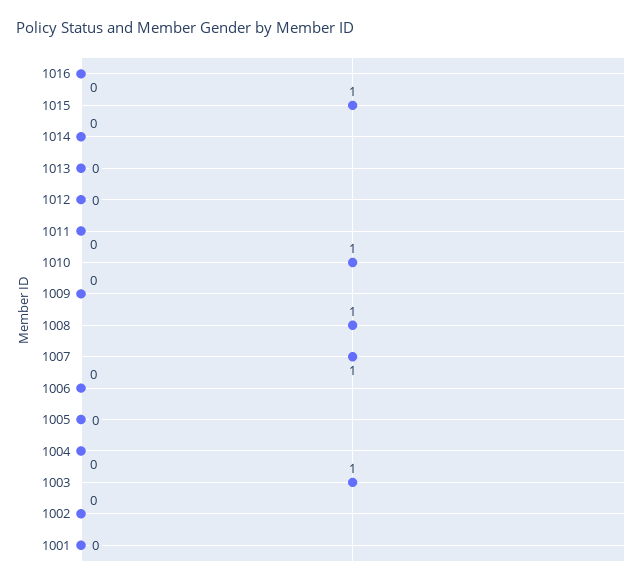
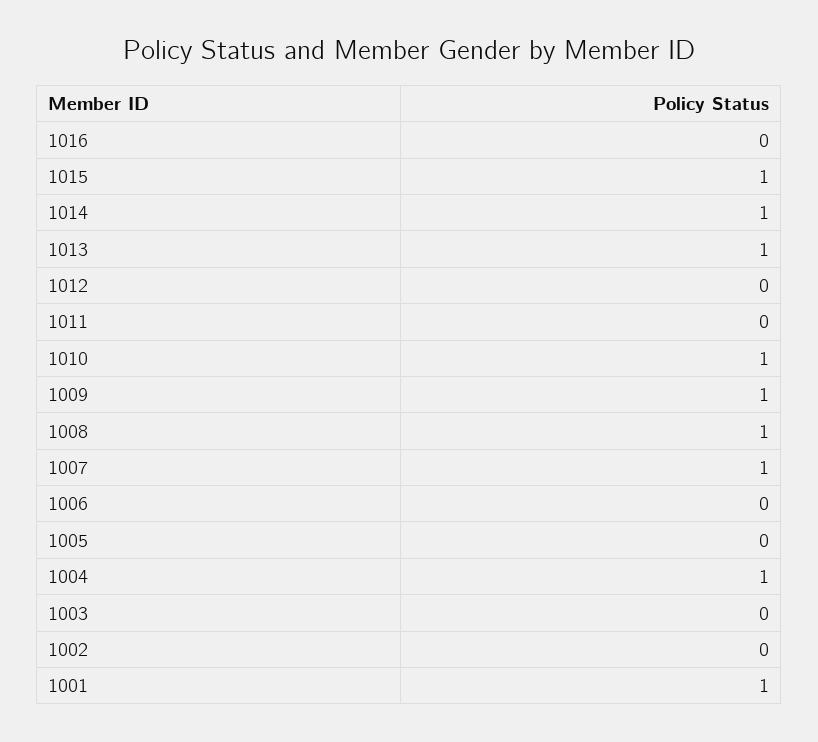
1014: 0 -> 1
1013: 0 -> 1
1009: 0 -> 1
1004: 0 -> 1
1003: 1 -> 0
1001: 0 -> 1

